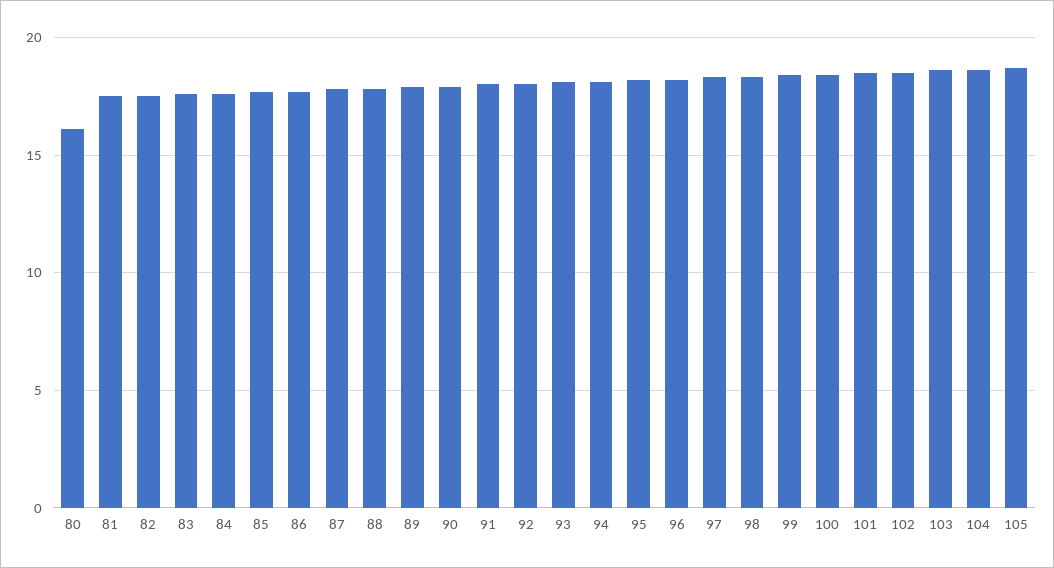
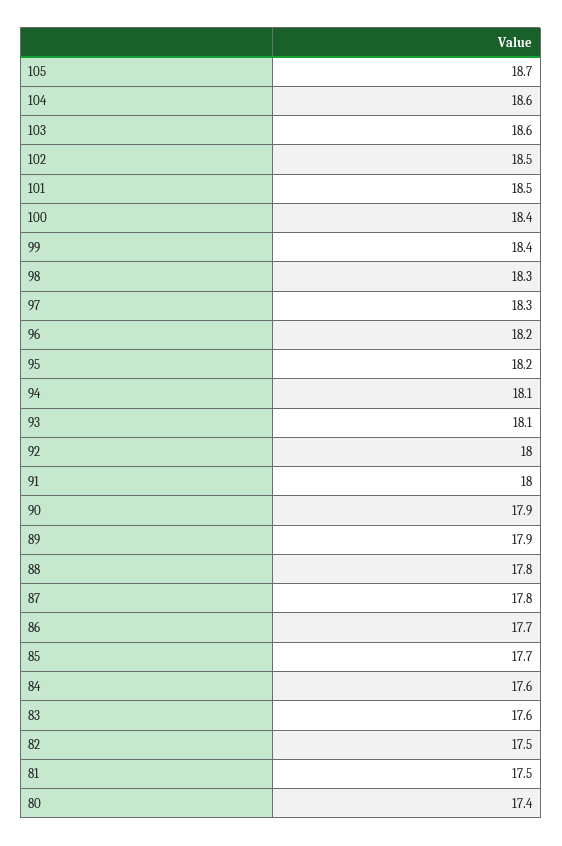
80: 16 -> 17.4

